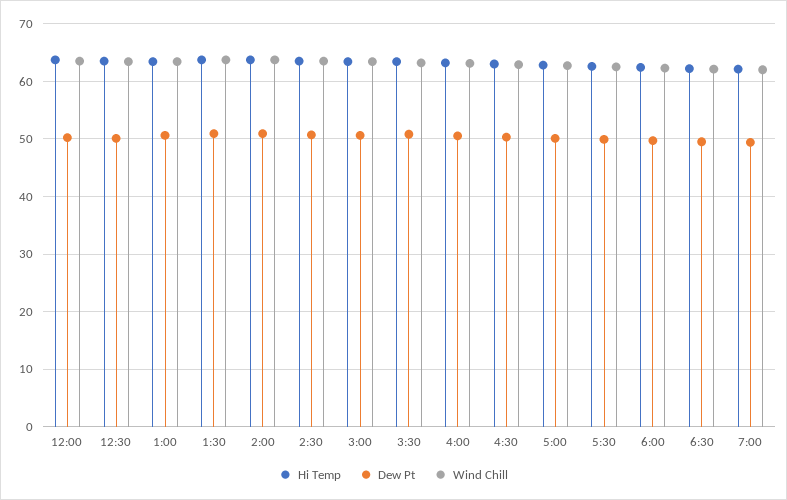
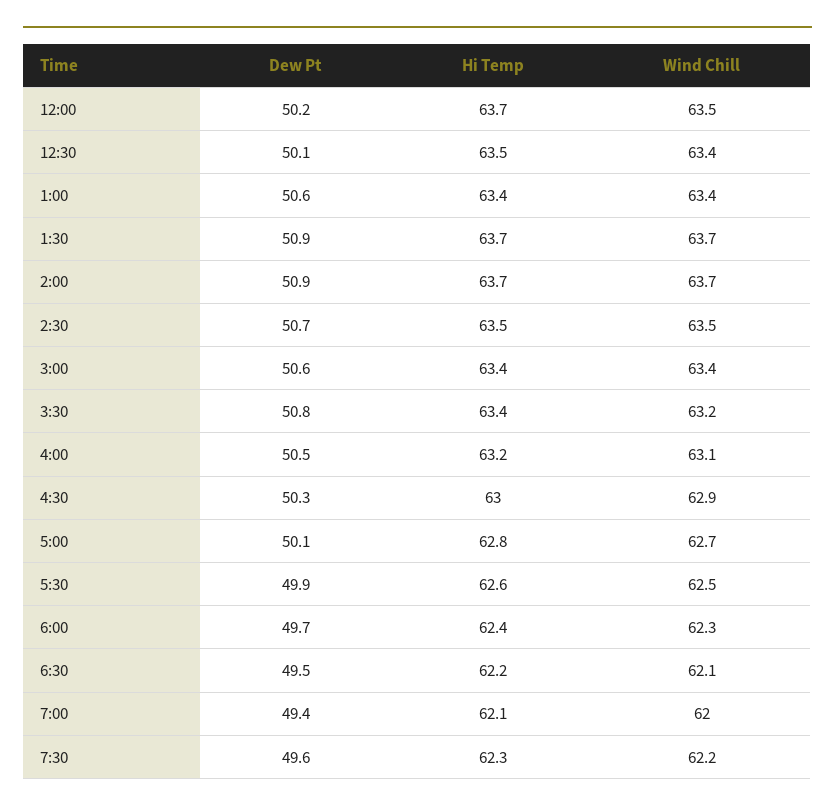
Dew Pt, 7:30: none -> 49.6
Hi Temp, 7:30: none -> 62.3
Wind Chill, 7:30: none -> 62.2

